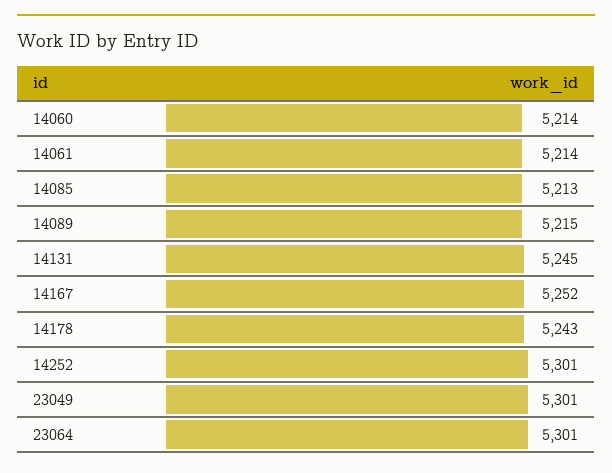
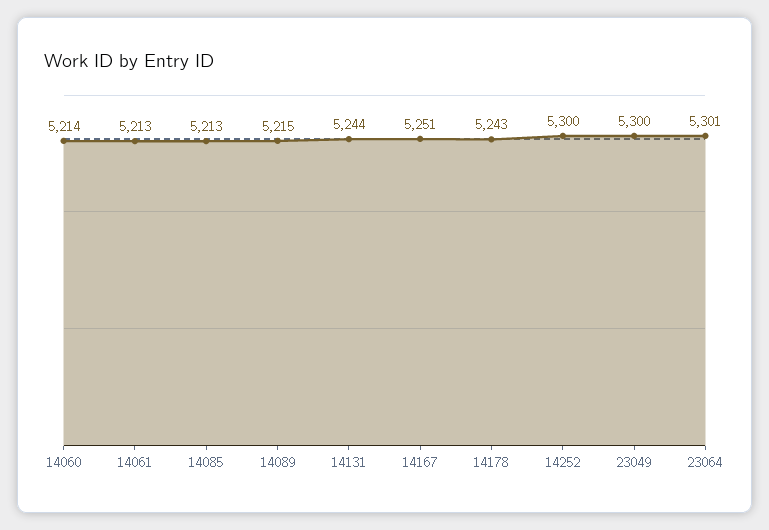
14061: 5214 -> 5213
14131: 5245 -> 5244
14167: 5252 -> 5251
14252: 5301 -> 5300
23049: 5301 -> 5300

